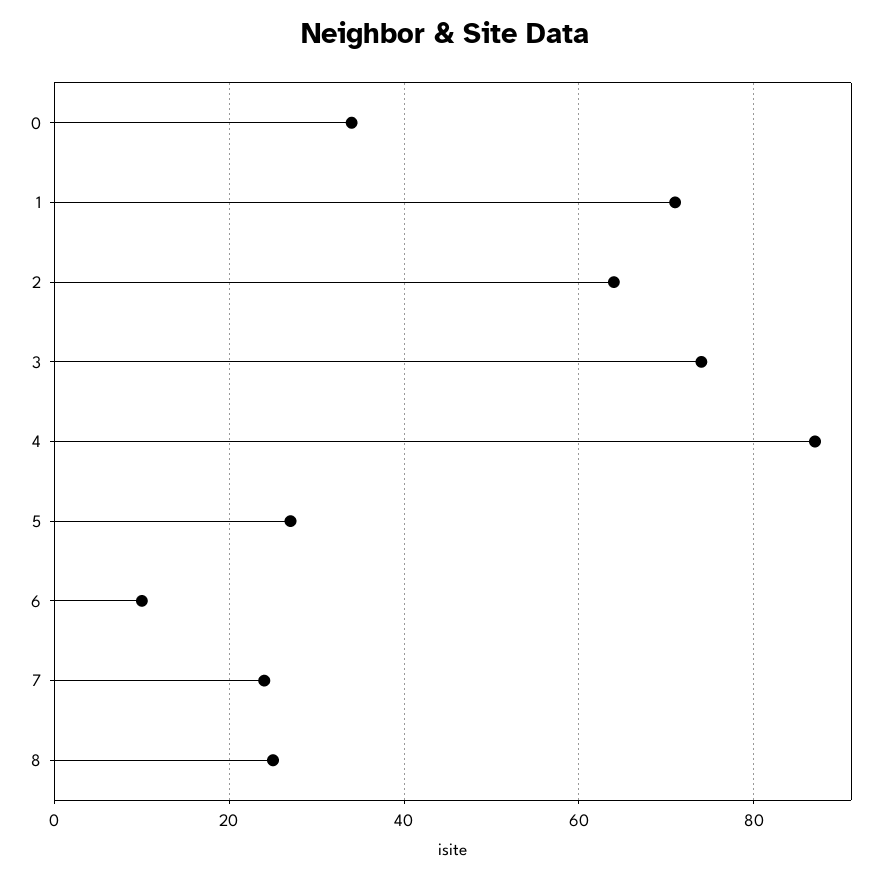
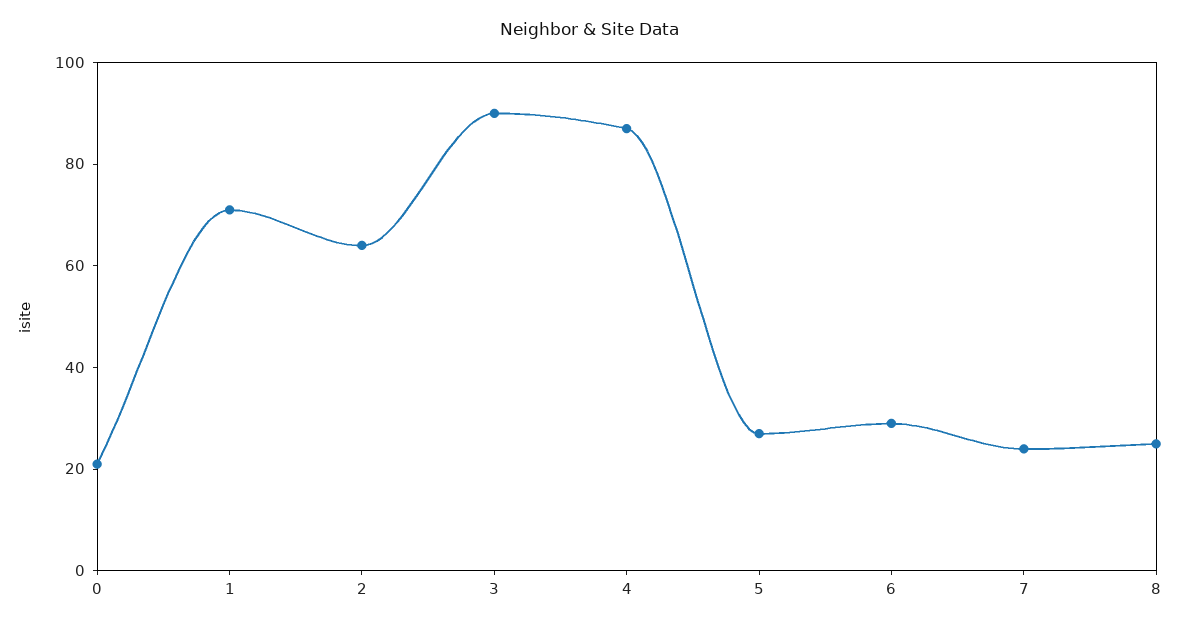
0: 35 -> 20
3: 75 -> 90
6: 10 -> 30

